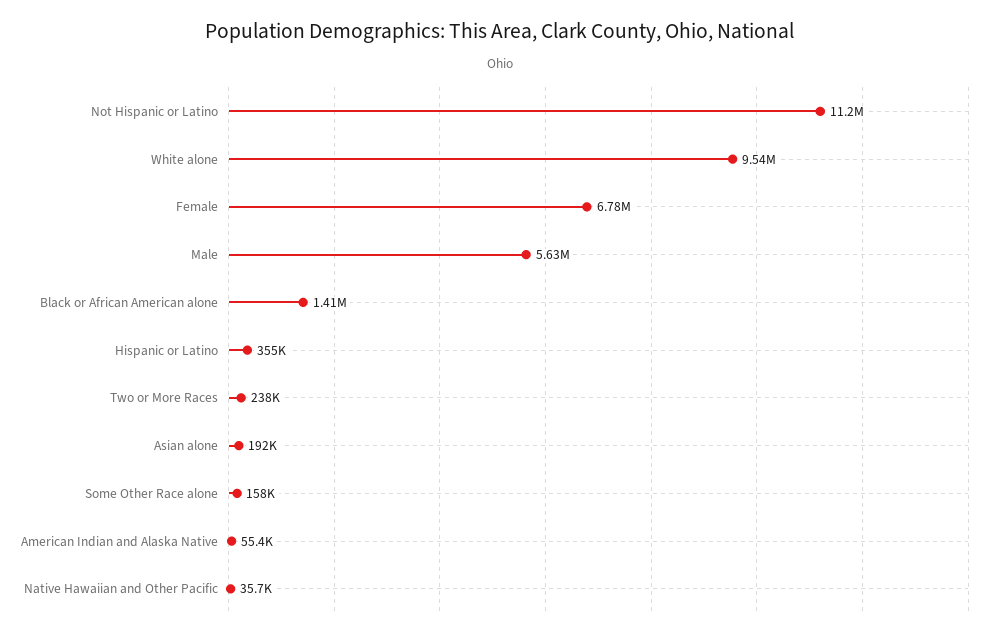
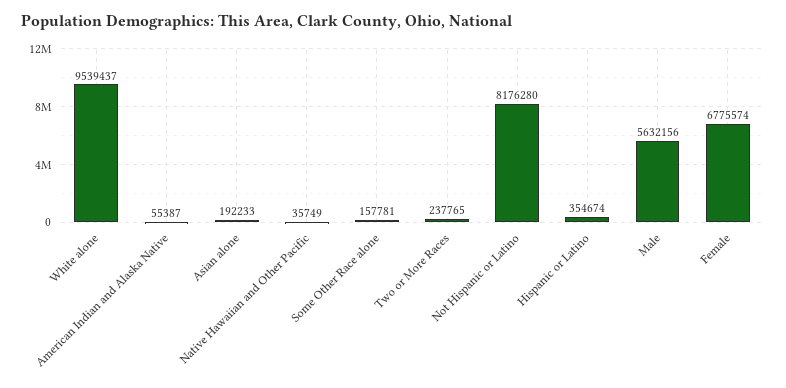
Not Hispanic or Latino: 11200000 -> 8176280
Black or African American alone: 1410000 -> none

